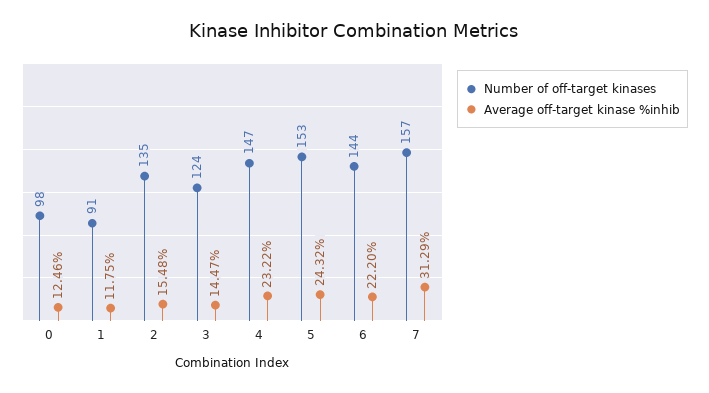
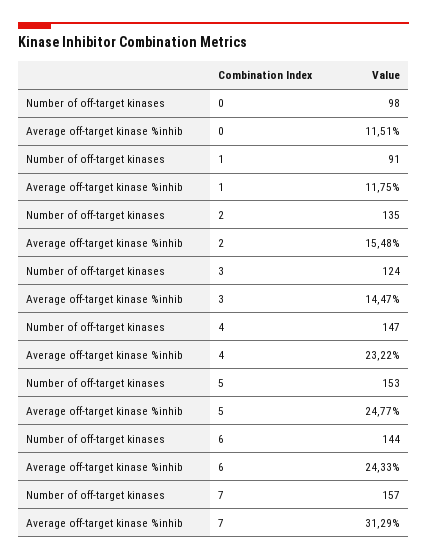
Average off-target kinase %inhib, 0: 12.46 -> 11.51
Average off-target kinase %inhib, 5: 24.32 -> 24.77
Average off-target kinase %inhib, 6: 22.2 -> 24.33

